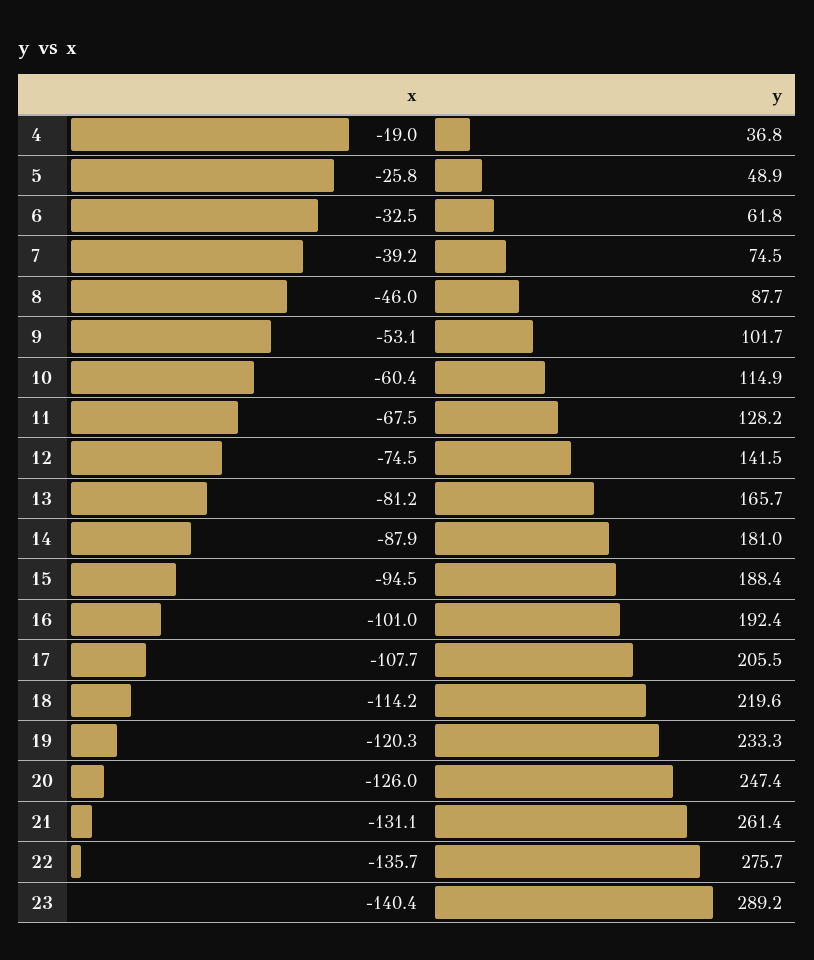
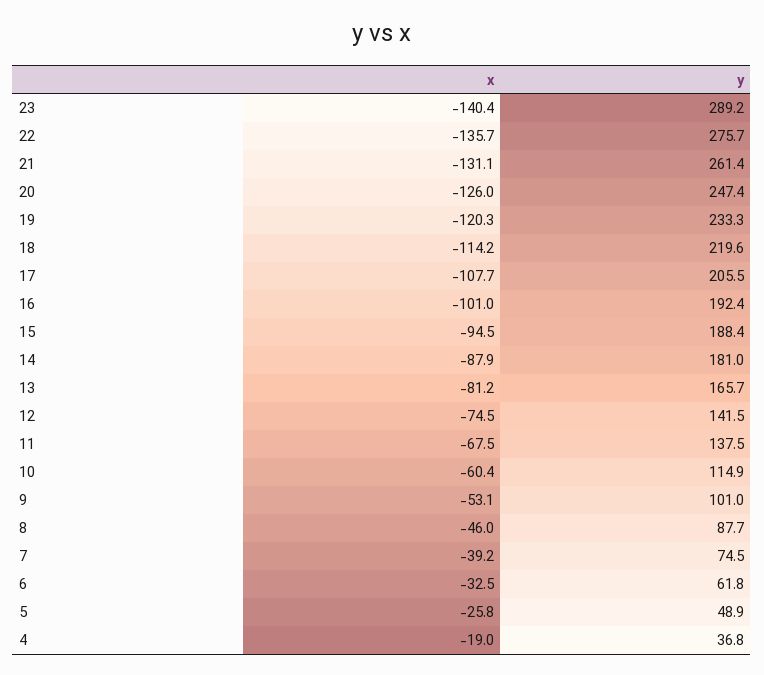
y, 9: 101.7 -> 101
y, 11: 128.2 -> 137.5

